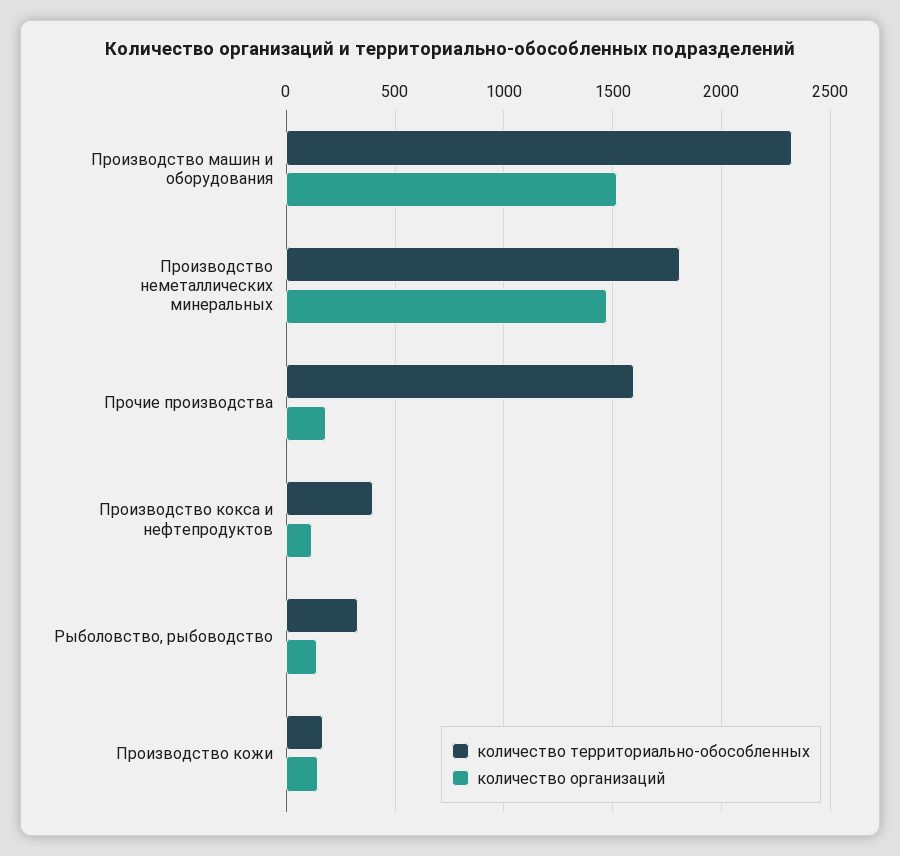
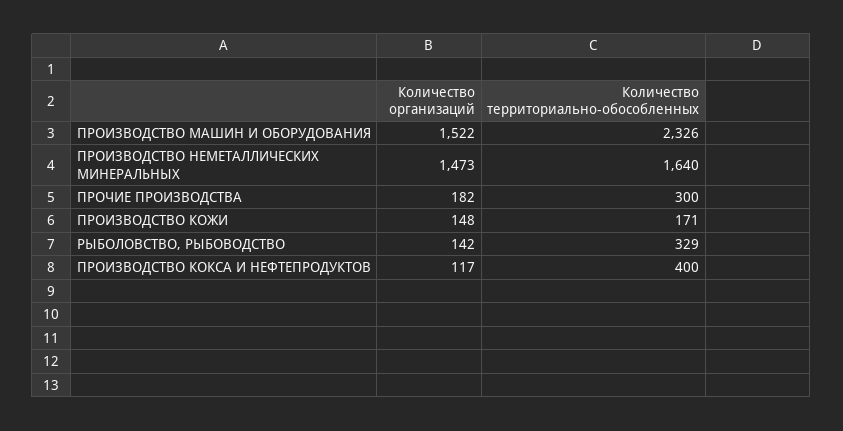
количество территориально-обособленных, Производство неметаллических минеральных: 1800 -> 1640
количество территориально-обособленных, Прочие производства: 1600 -> 300

